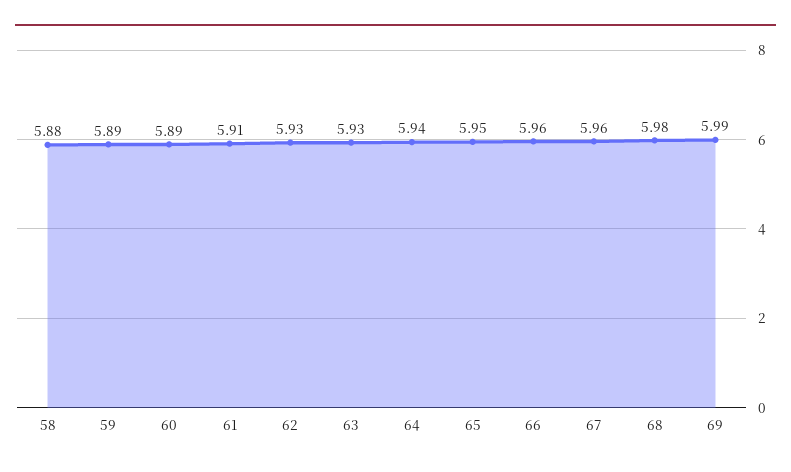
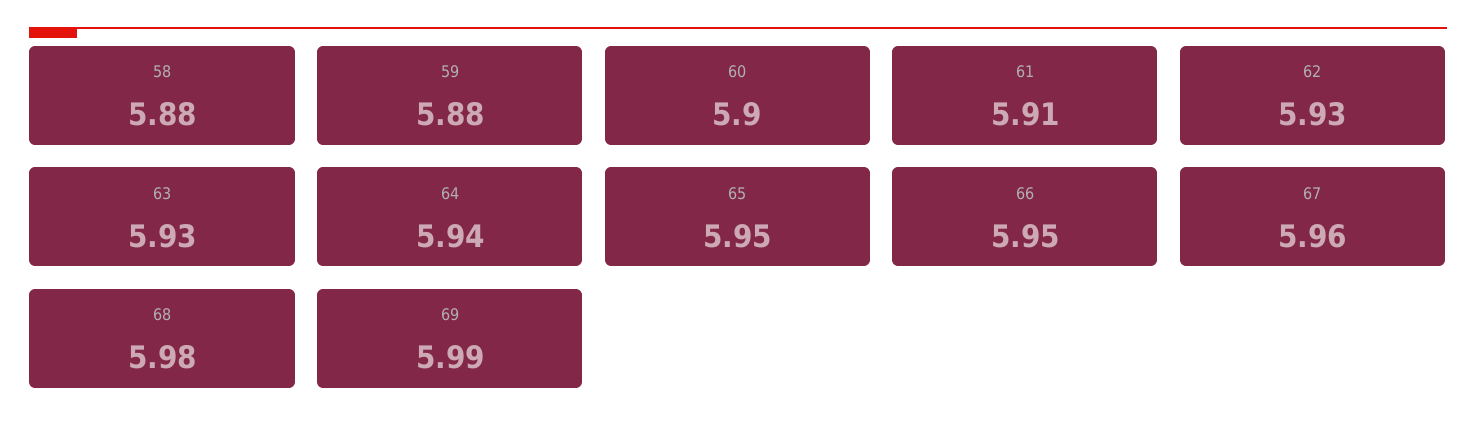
59: 5.89 -> 5.88
60: 5.89 -> 5.9
66: 5.96 -> 5.95

